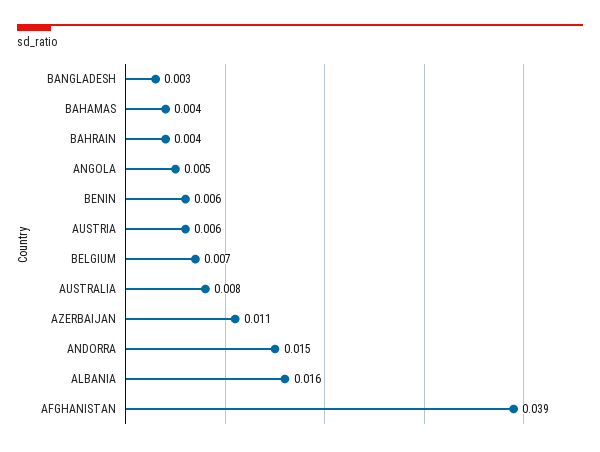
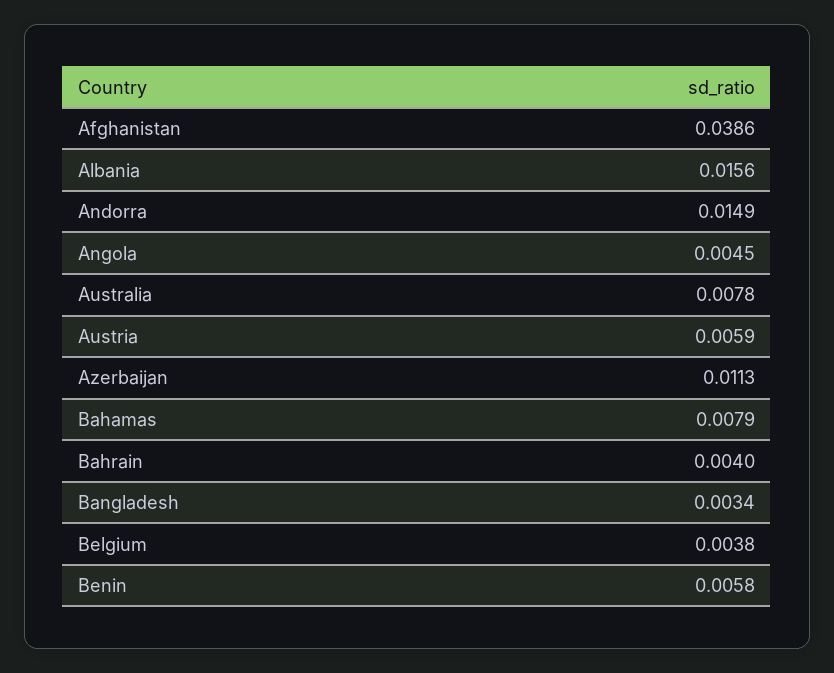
BAHAMAS: 0.004 -> 0.0079
BELGIUM: 0.007 -> 0.0038

